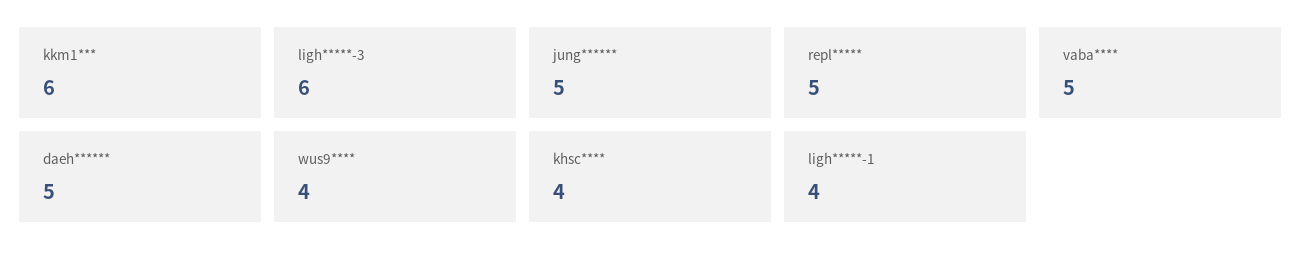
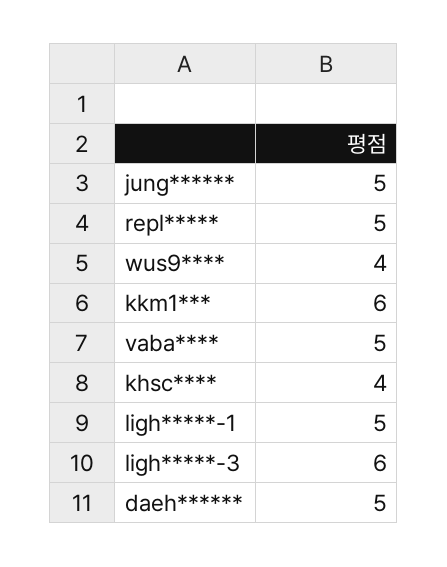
ligh*****-1: 4 -> 5

